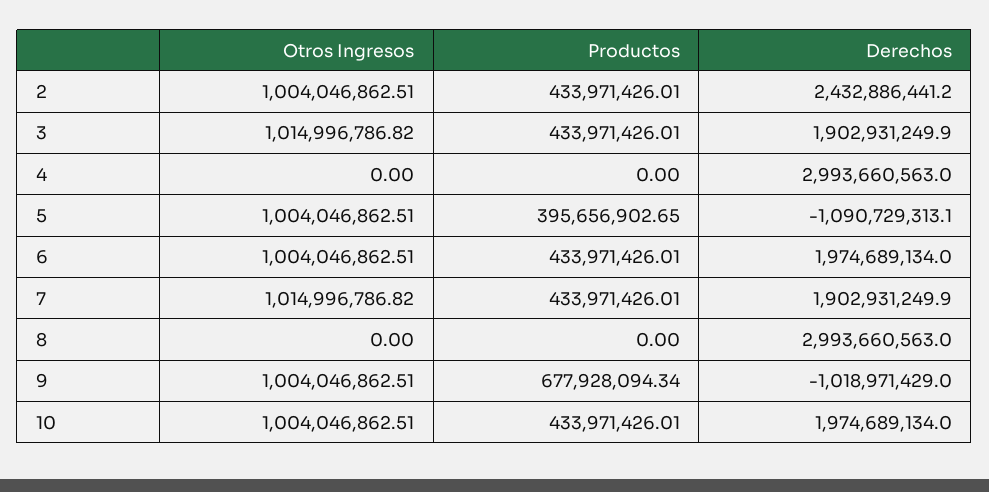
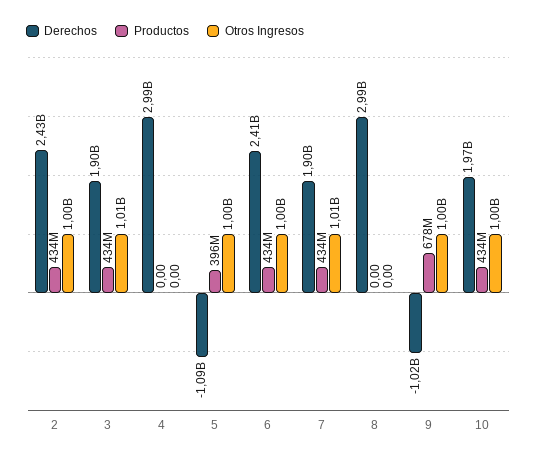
Derechos, 6: 1974689134 -> 2410000000

